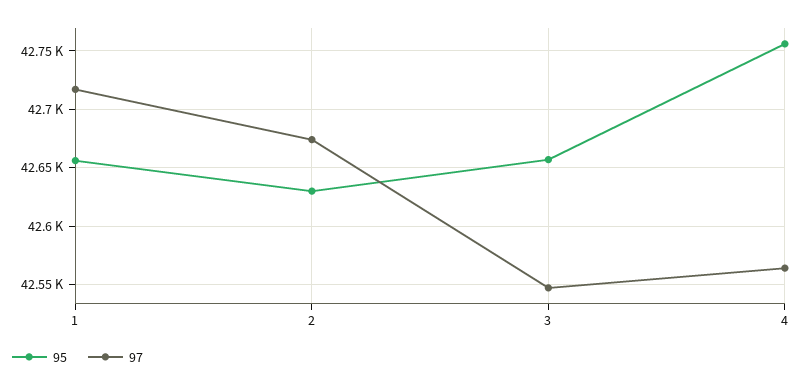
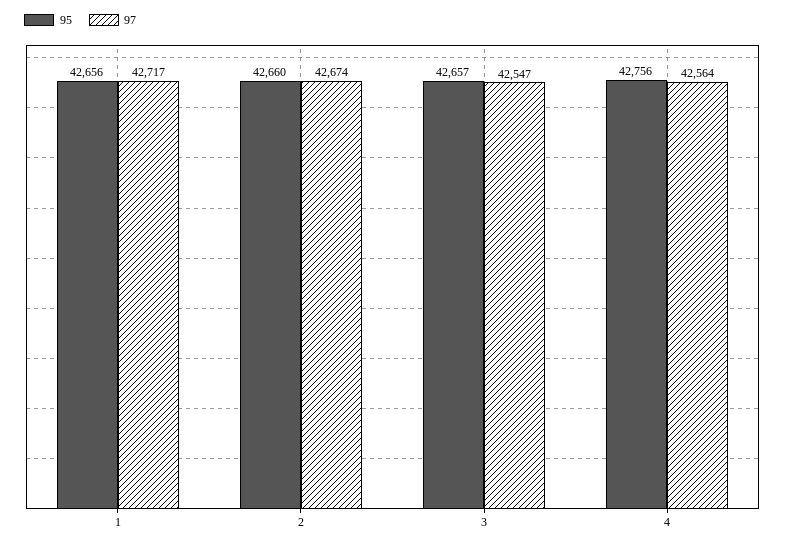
95, 2: 42630 -> 42660

